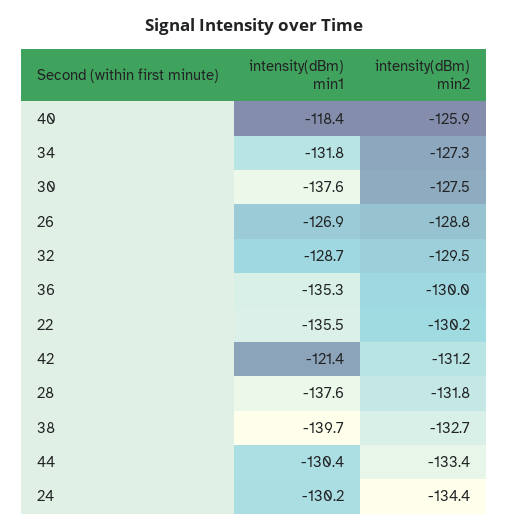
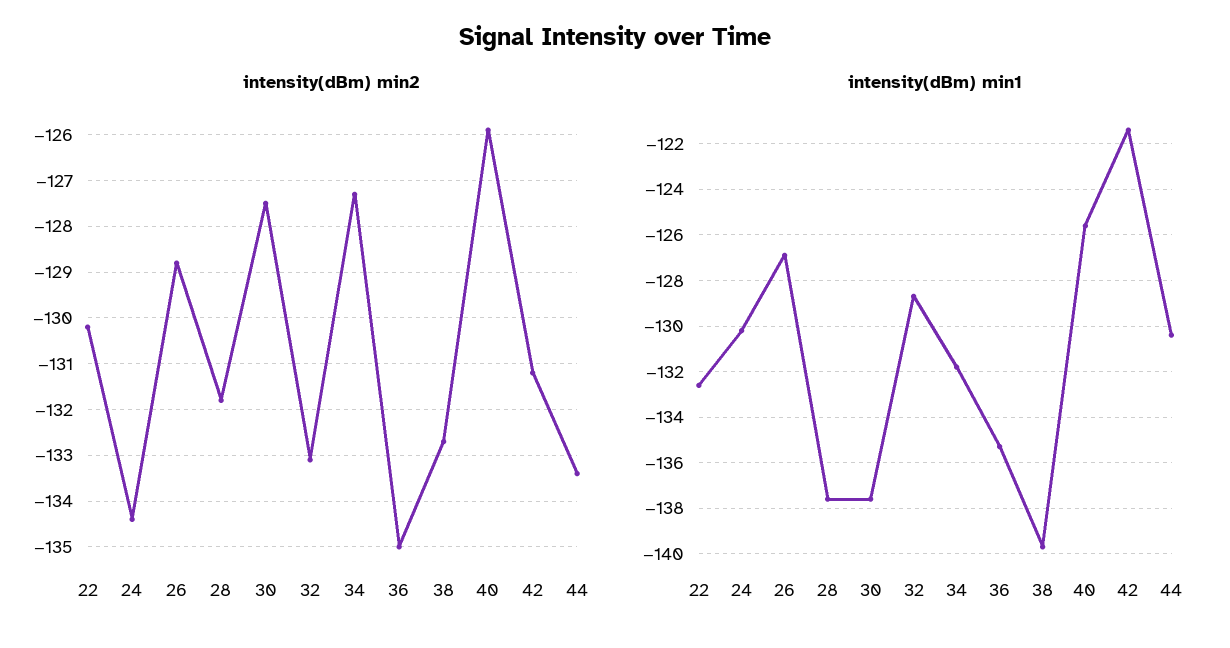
intensity(dBm) min1, 40: -118.4 -> -125.5
intensity(dBm) min2, 32: -129.5 -> -133
intensity(dBm) min2, 36: -130 -> -135
intensity(dBm) min1, 22: -135.5 -> -132.5

